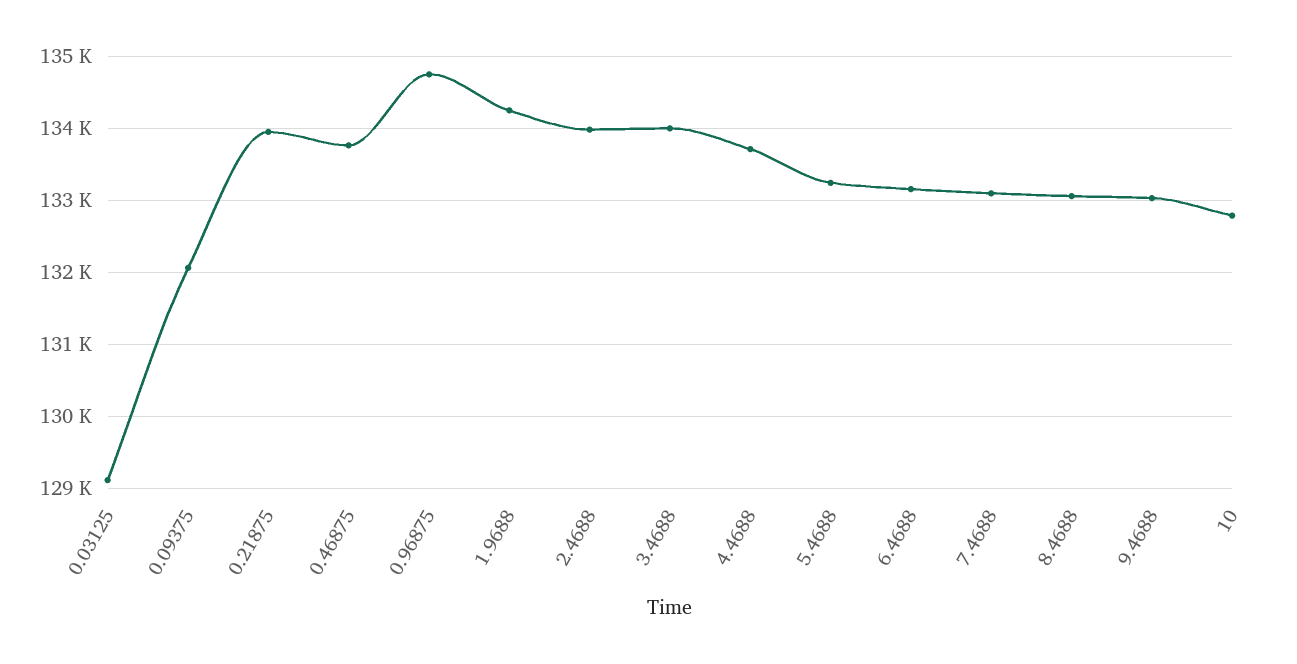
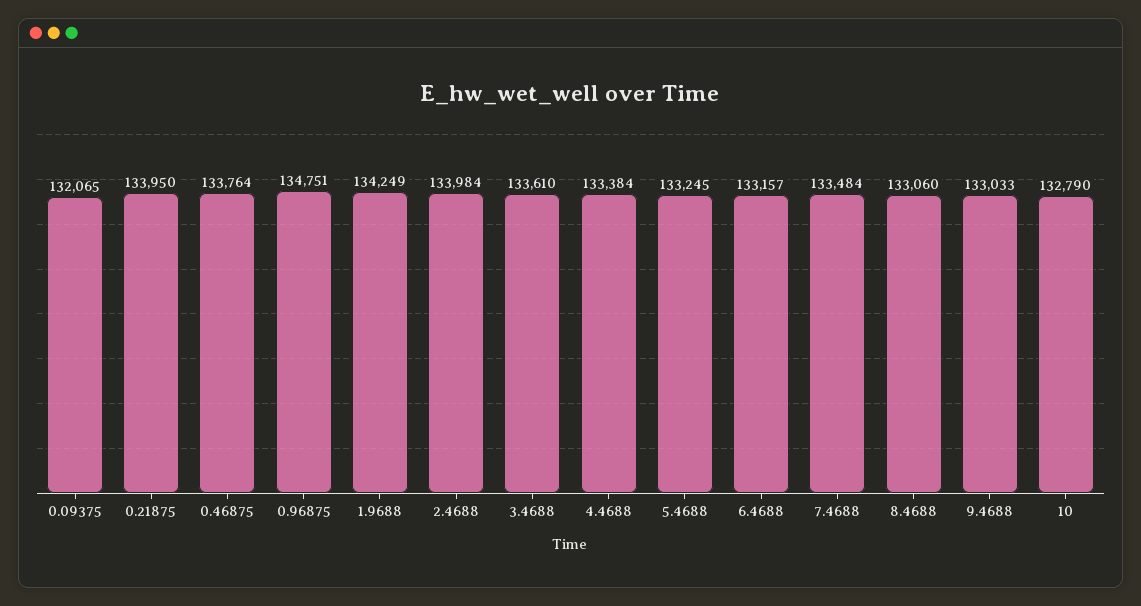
0.03125: 129100 -> none
3.4688: 134000 -> 133610
4.4688: 133700 -> 133384
7.4688: 133100 -> 133484

